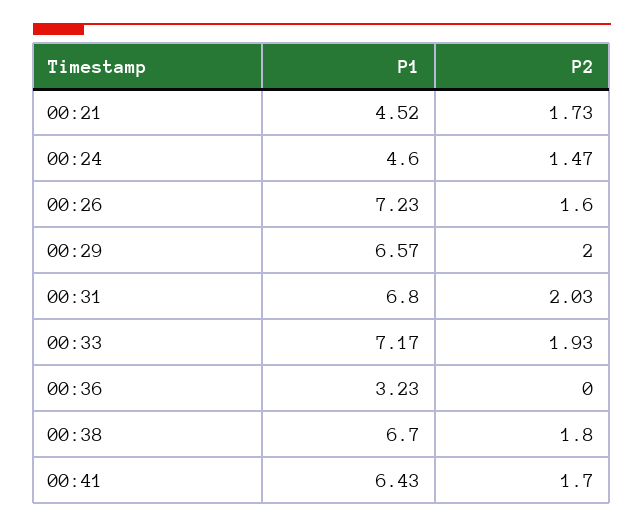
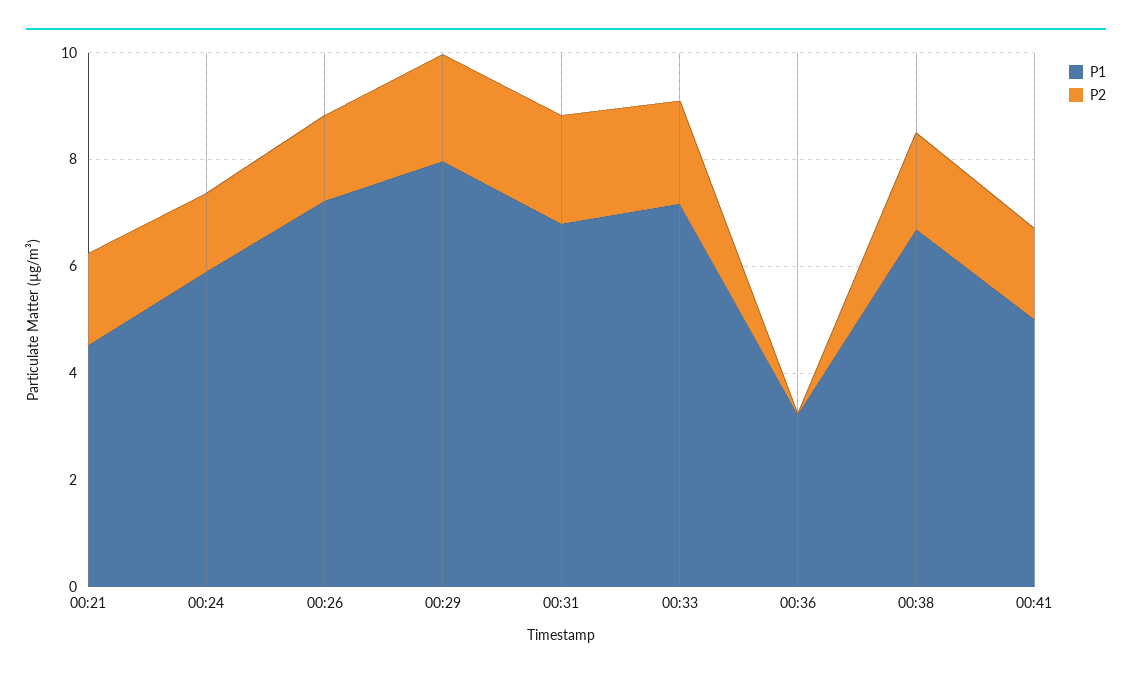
P1, 00:24: 4.6 -> 6
P1, 00:29: 6.57 -> 8
P1, 00:41: 6.43 -> 5

